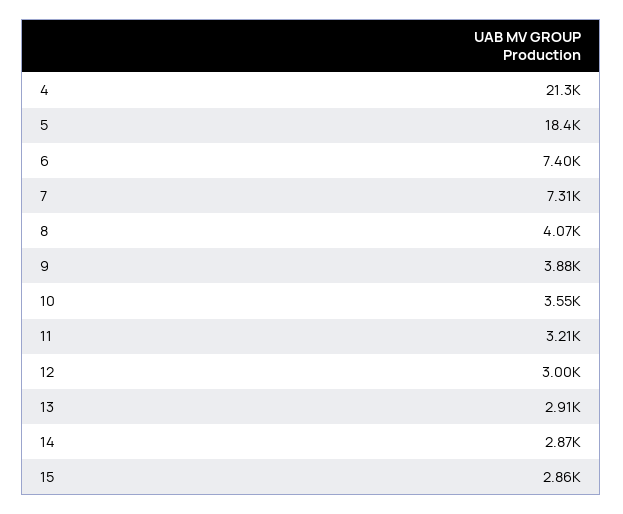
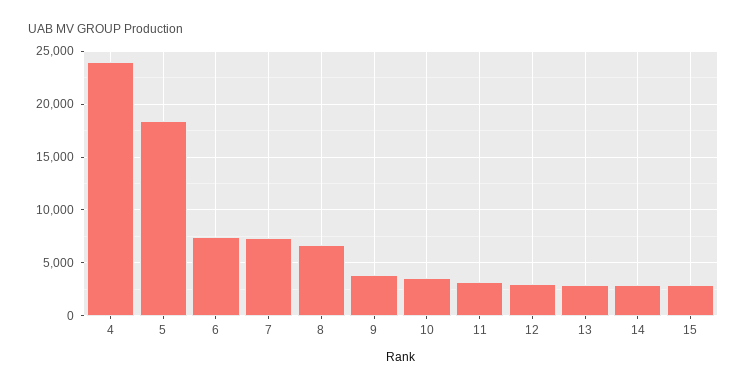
4: 21300 -> 24000
8: 4070 -> 7000

